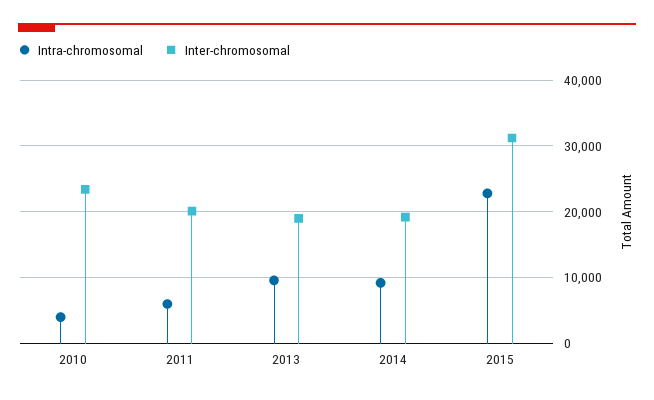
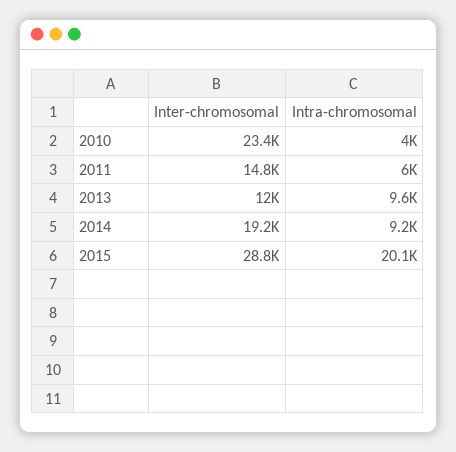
Inter-chromosomal, 2011: 20000 -> 14800
Inter-chromosomal, 2013: 19000 -> 12000
Intra-chromosomal, 2015: 23000 -> 20100
Inter-chromosomal, 2015: 31000 -> 28800

